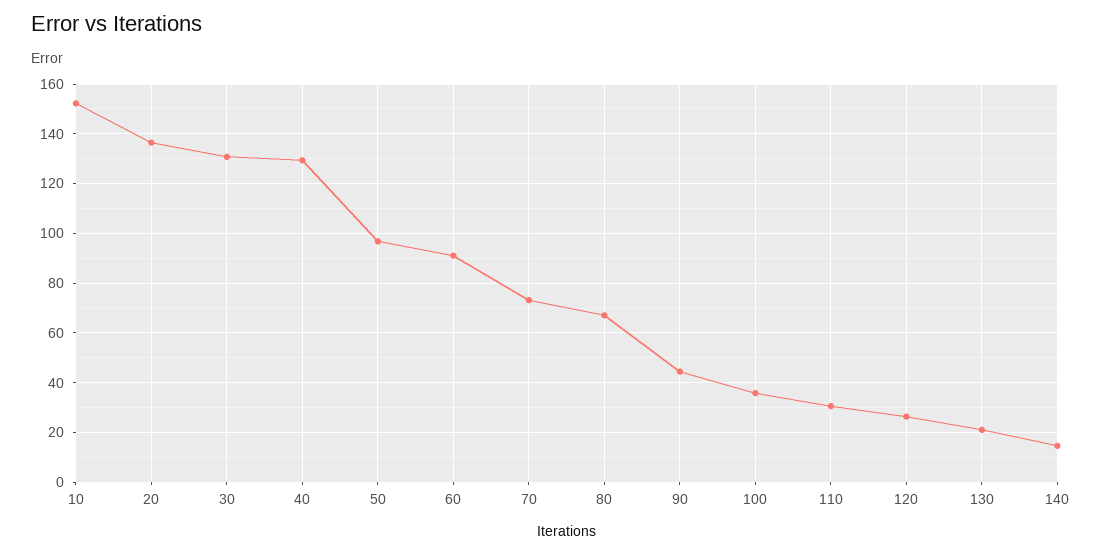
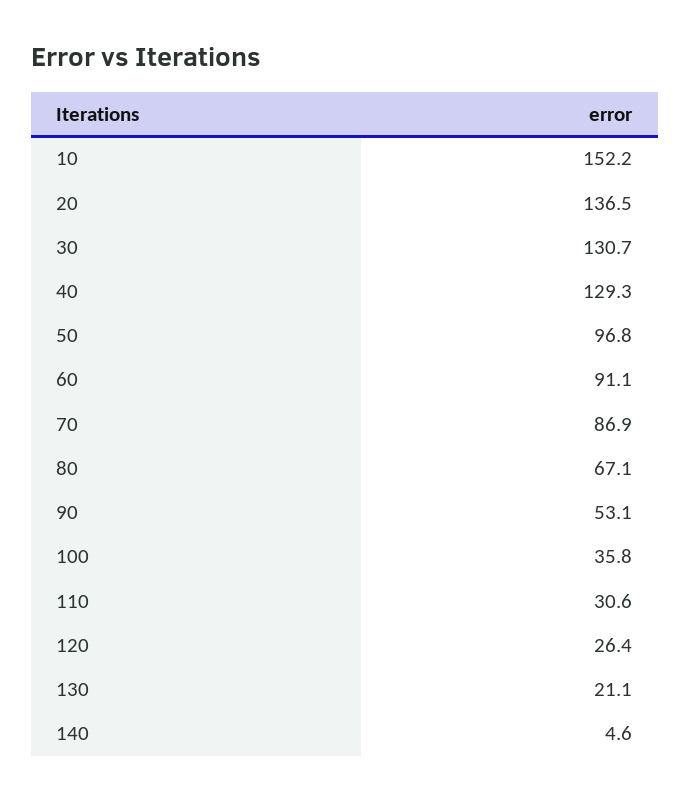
70: 72.5 -> 86.9
90: 45 -> 53.1
140: 15 -> 4.6

